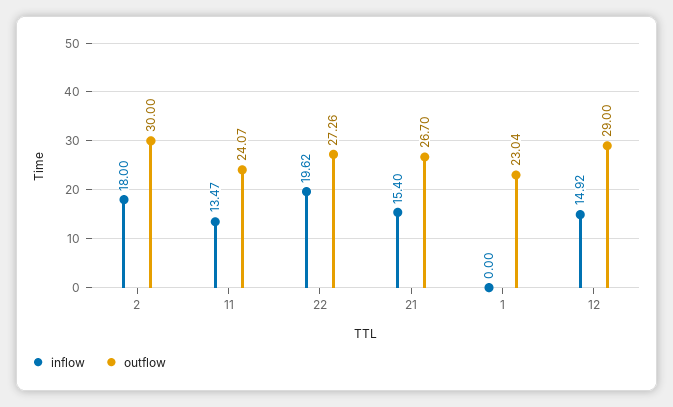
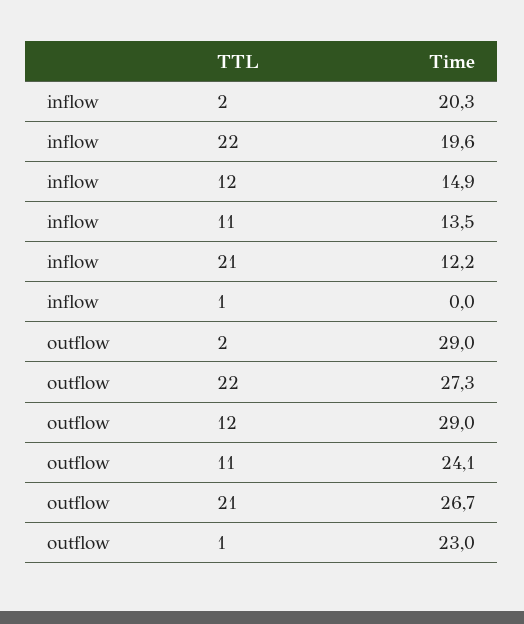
inflow, 2: 18 -> 20.3
outflow, 2: 30 -> 29
inflow, 21: 15.4 -> 12.2

